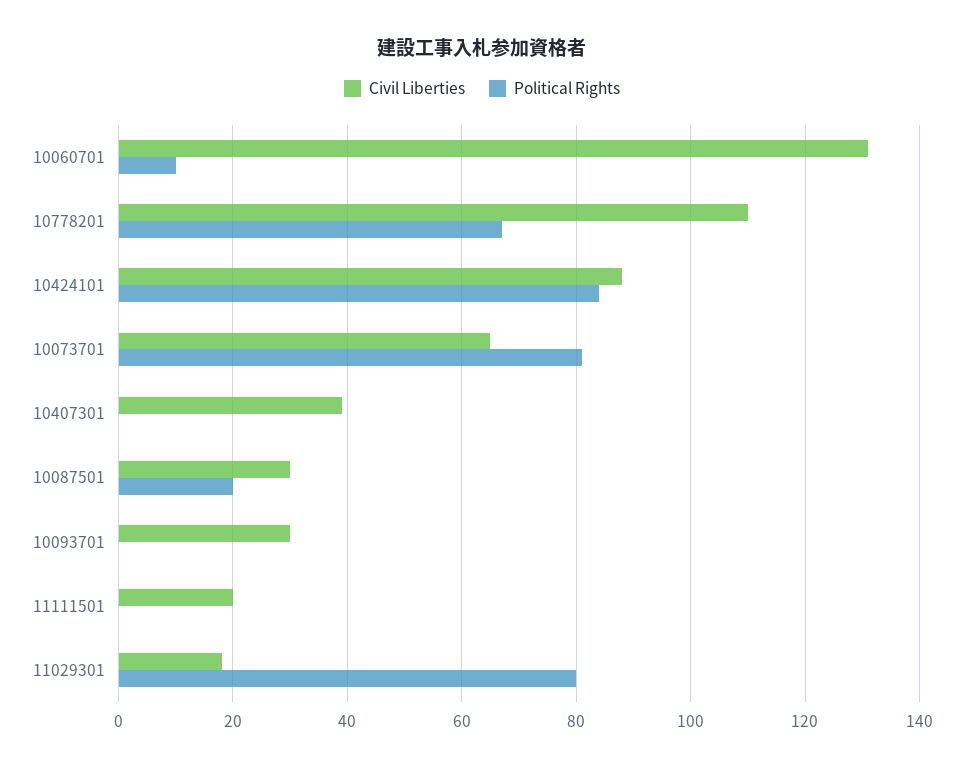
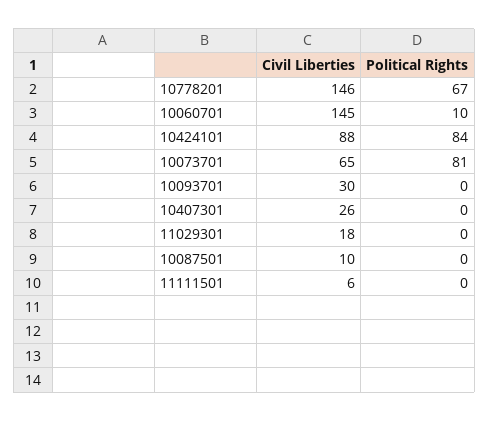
Civil Liberties, 10060701: 130 -> 145
Civil Liberties, 10778201: 110 -> 146
Civil Liberties, 10407301: 40 -> 26
Civil Liberties, 10087501: 30 -> 10
Political Rights, 10087501: 20 -> 0
Civil Liberties, 11111501: 20 -> 6
Political Rights, 11029301: 80 -> 0

